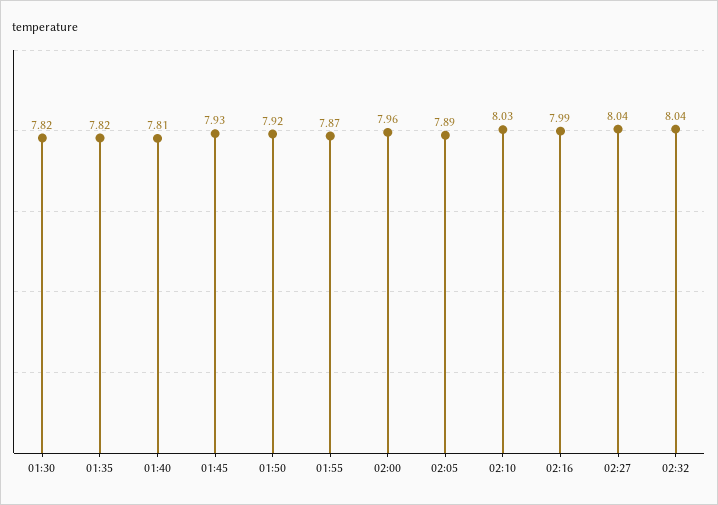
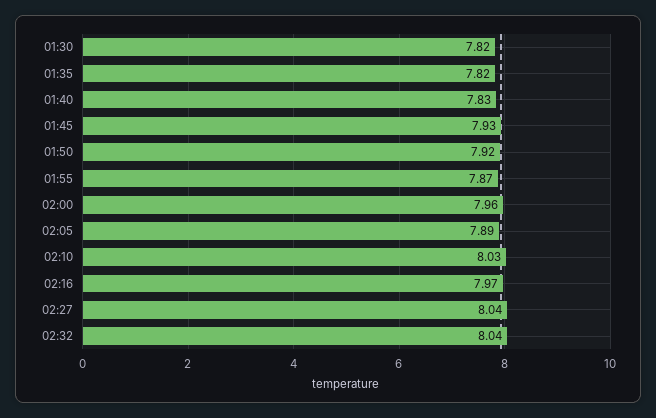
01:40: 7.81 -> 7.83
02:16: 7.99 -> 7.97

